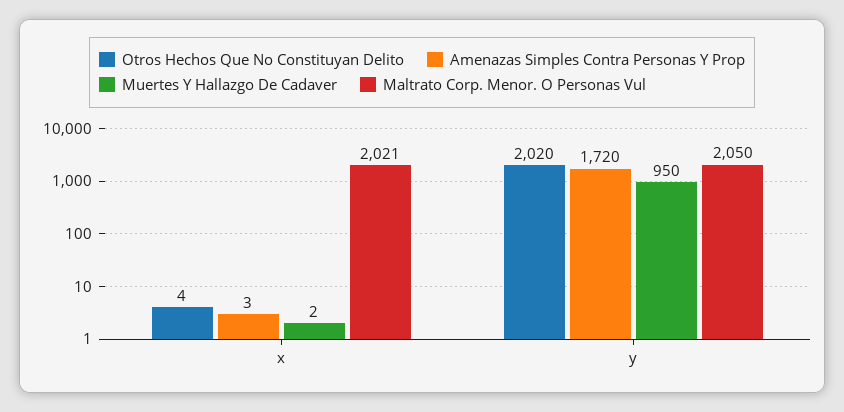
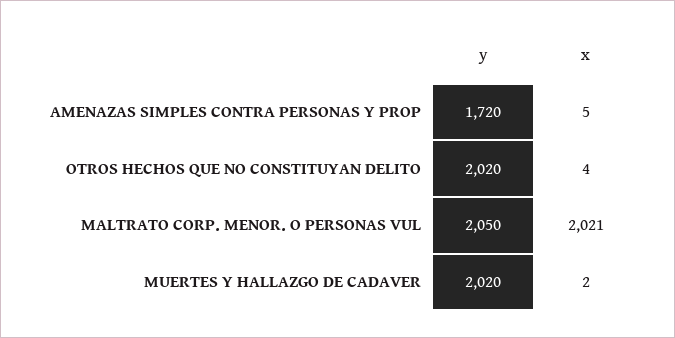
Amenazas Simples Contra Personas Y Prop, x: 3 -> 5
Muertes Y Hallazgo De Cadaver, y: 950 -> 2020

